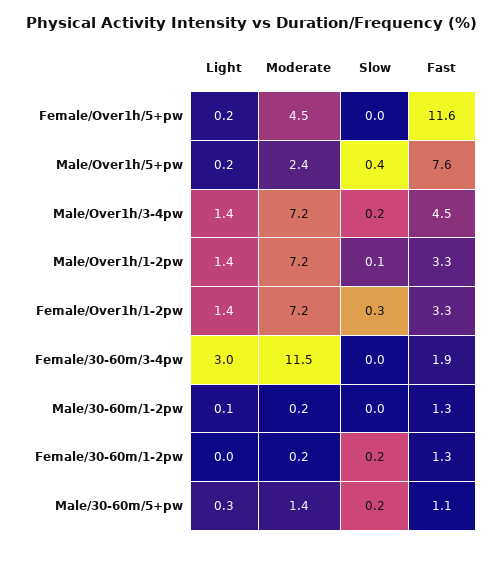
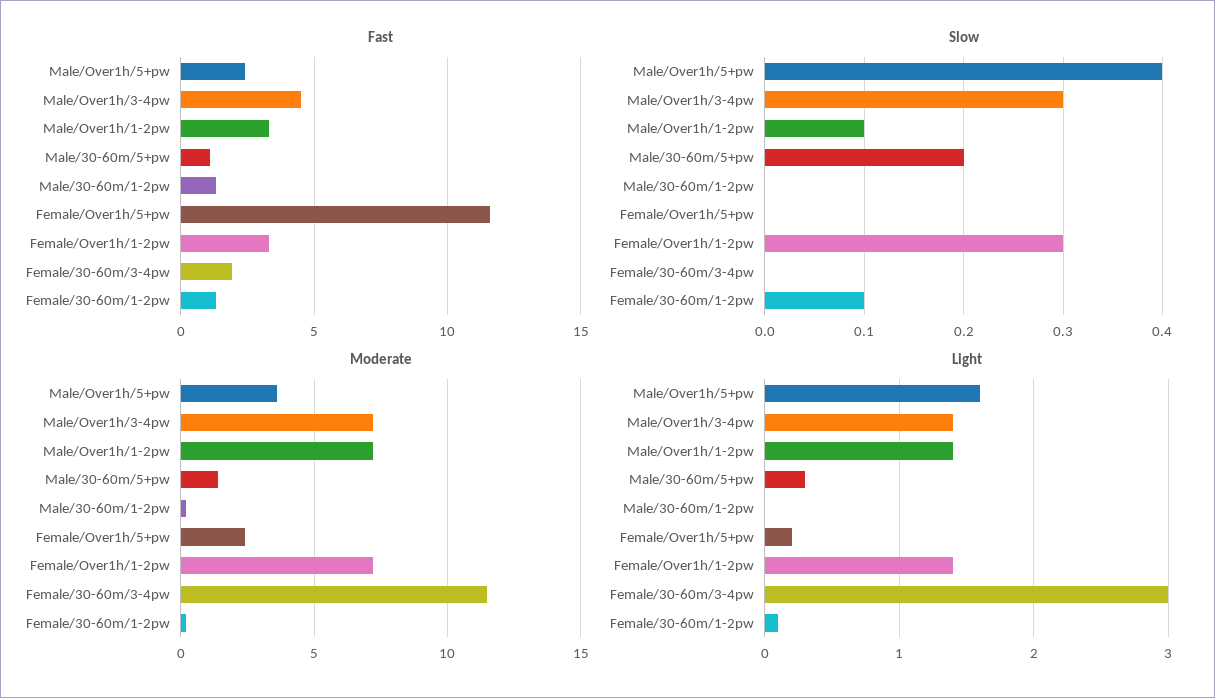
Moderate, Female/Over1h/5+pw: 4.5 -> 2.5
Light, Male/Over1h/5+pw: 0.2 -> 1.6
Moderate, Male/Over1h/5+pw: 2.4 -> 3.5
Fast, Male/Over1h/5+pw: 7.6 -> 2.5
Slow, Male/Over1h/3-4pw: 0.2 -> 0.3
Light, Male/30-60m/1-2pw: 0.1 -> 0
Light, Female/30-60m/1-2pw: 0 -> 0.1
Slow, Female/30-60m/1-2pw: 0.2 -> 0.1

